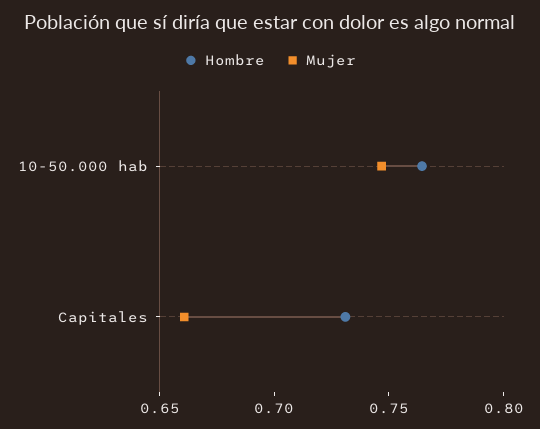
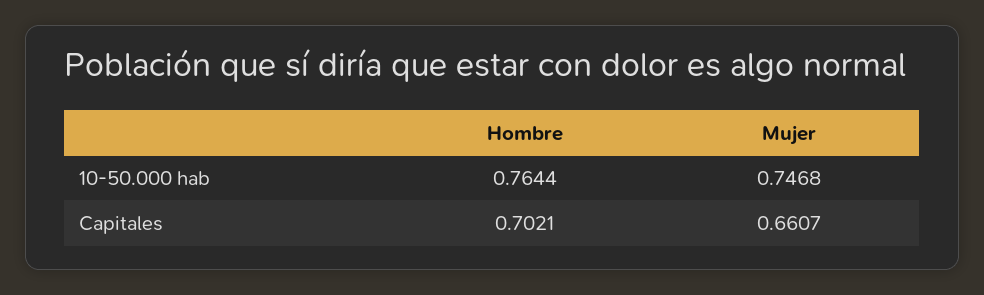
Hombre, Capitales: 0.73 -> 0.7021

